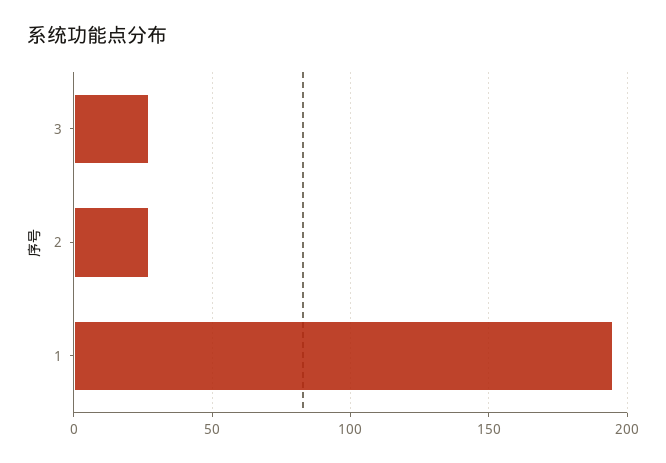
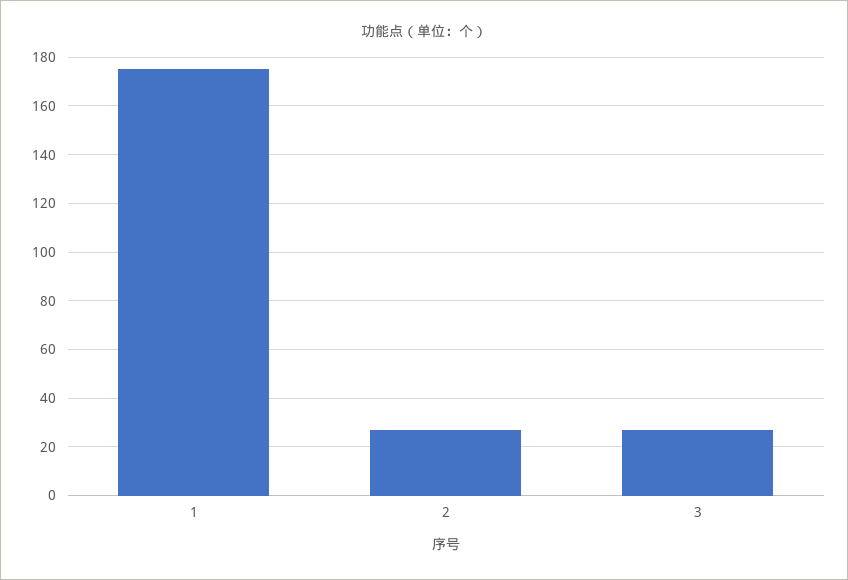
1: 195 -> 175

